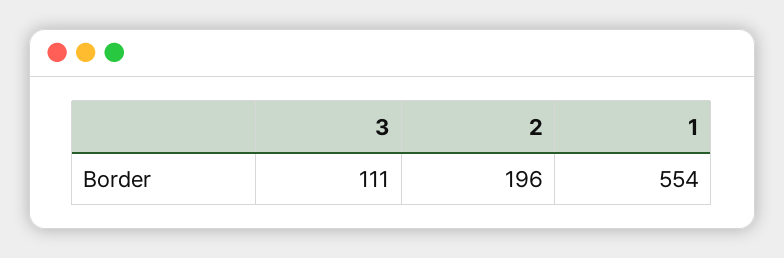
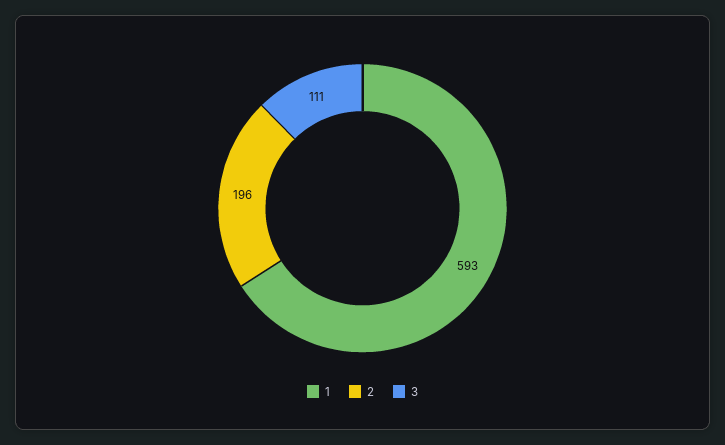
1: 554 -> 593

